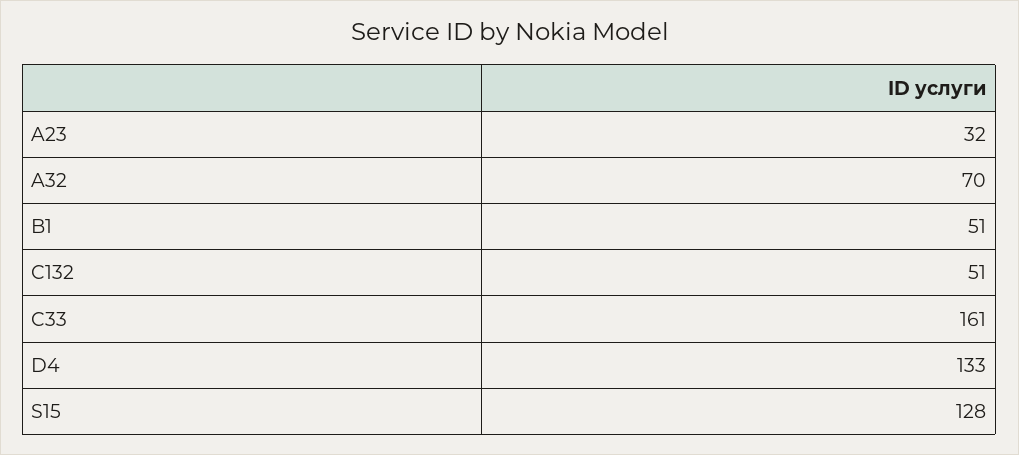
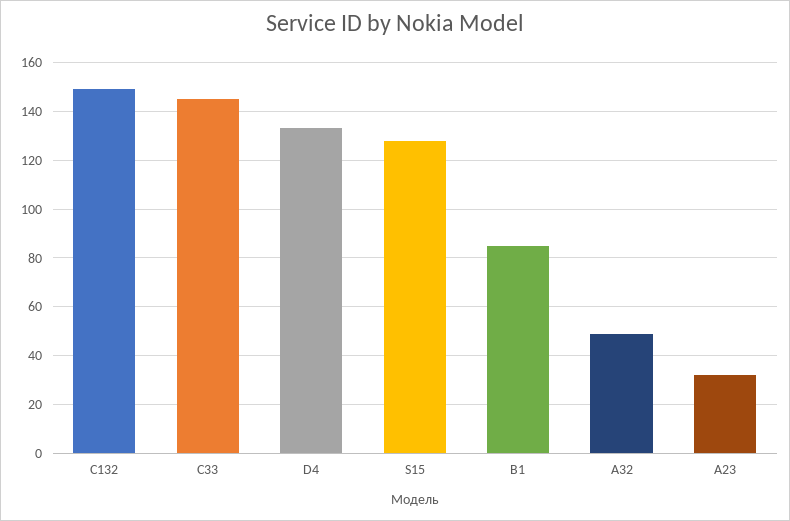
A32: 70 -> 50
B1: 51 -> 85
C132: 51 -> 150
C33: 161 -> 145

